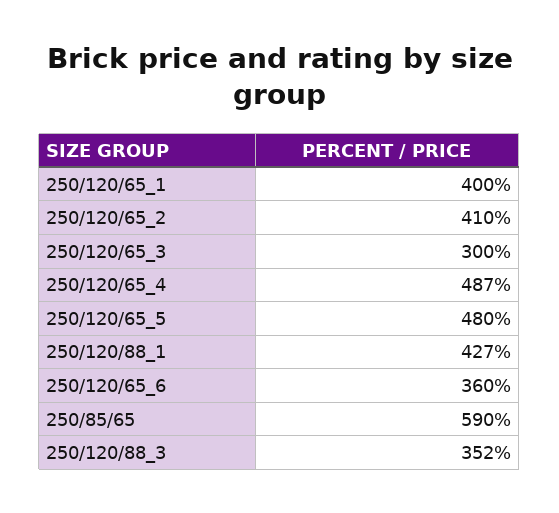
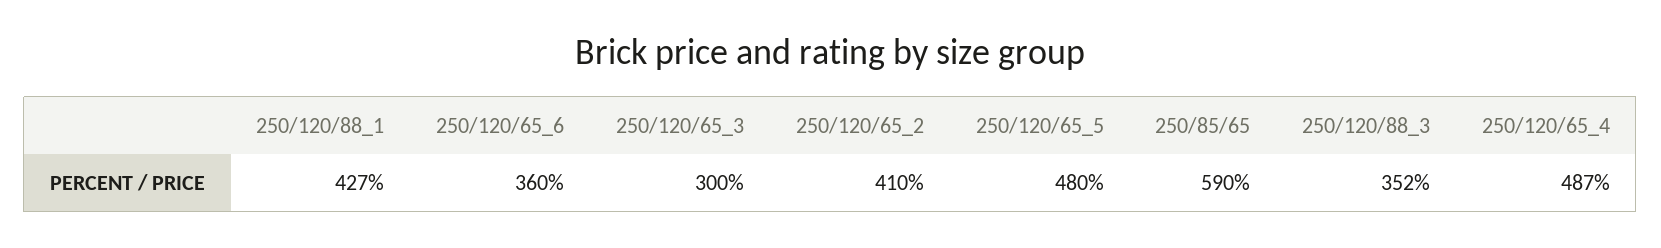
250/120/65_1: 400 -> none

